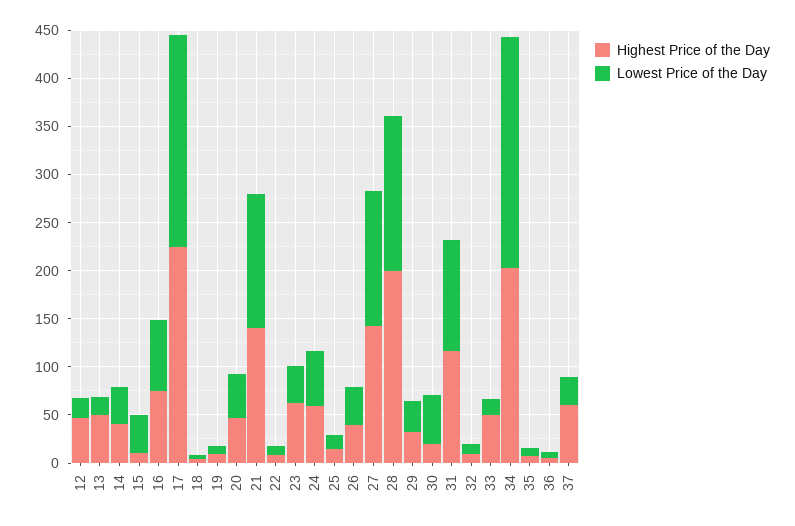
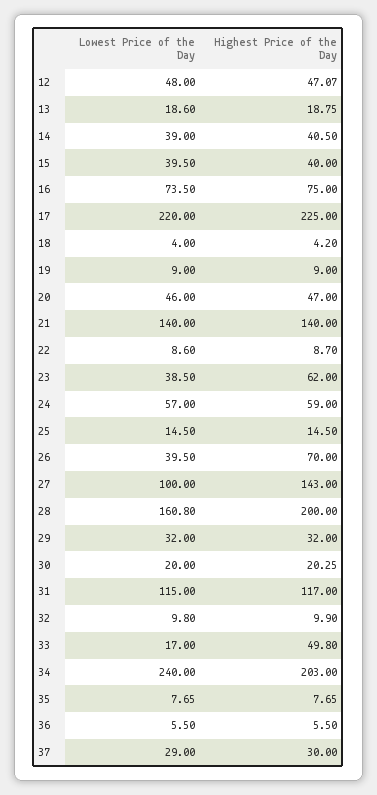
Lowest Price of the Day, 12: 20 -> 48
Highest Price of the Day, 13: 50 -> 18.75
Highest Price of the Day, 15: 10 -> 40
Highest Price of the Day, 26: 40 -> 70
Lowest Price of the Day, 27: 140 -> 100
Lowest Price of the Day, 30: 50 -> 20
Highest Price of the Day, 37: 60 -> 30

